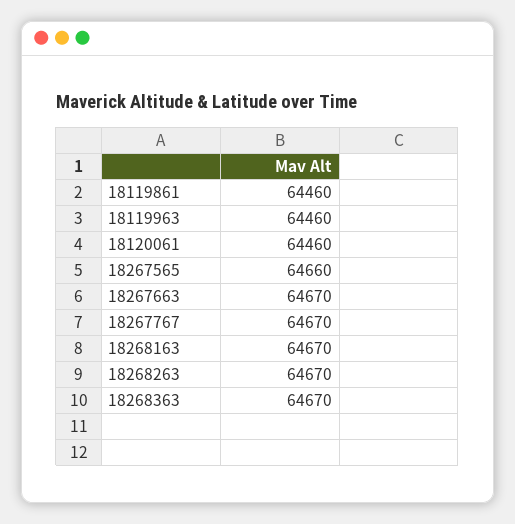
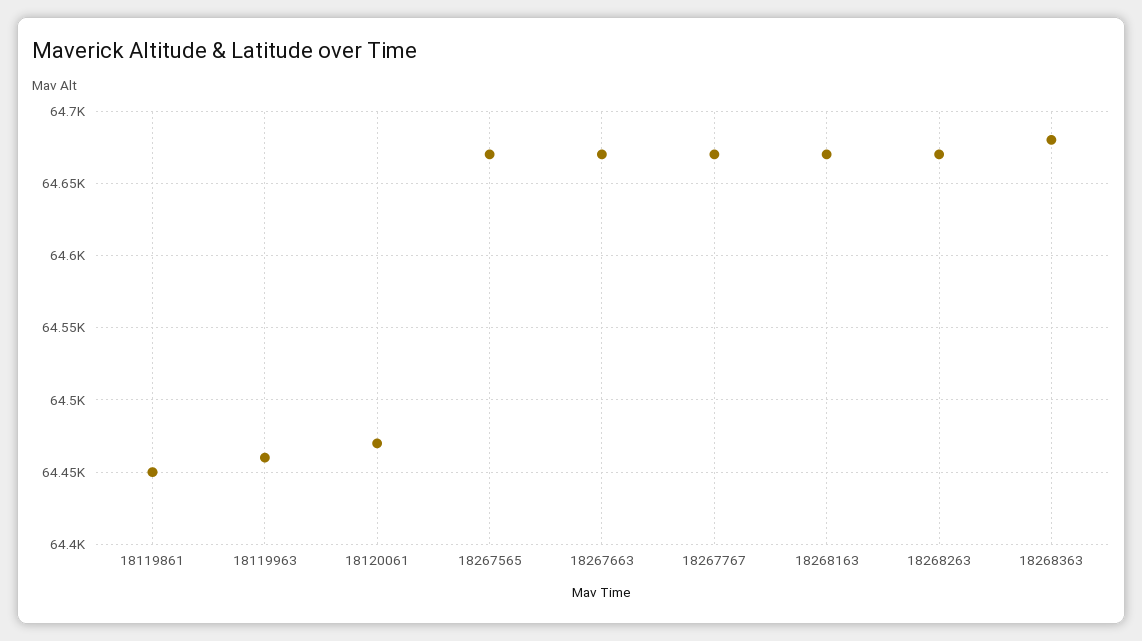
18119861: 64460 -> 64450
18120061: 64460 -> 64470
18267565: 64660 -> 64670
18268363: 64670 -> 64680

